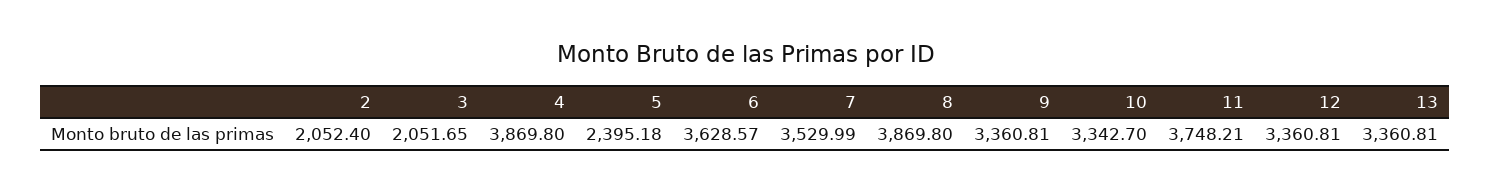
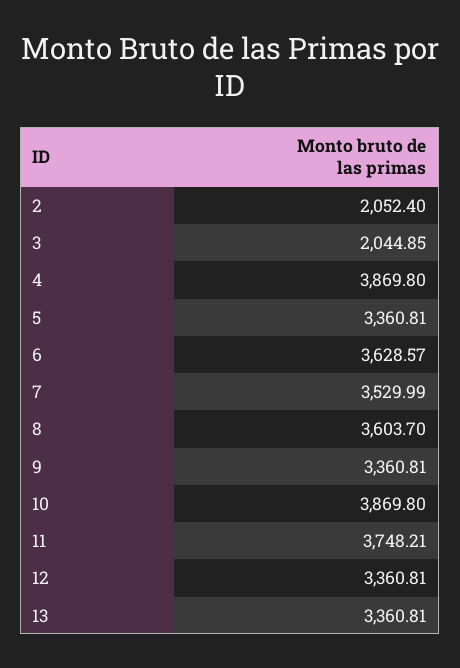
3: 2051.65 -> 2044.85
5: 2395.18 -> 3360.81
8: 3869.8 -> 3603.7
10: 3342.7 -> 3869.8

